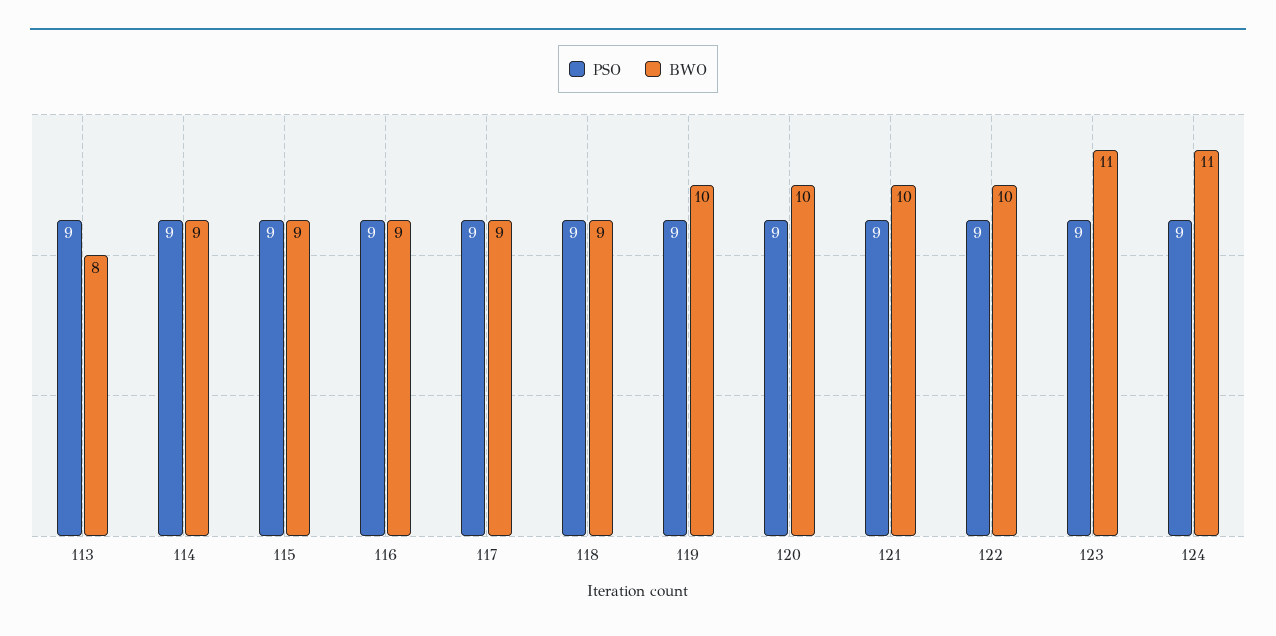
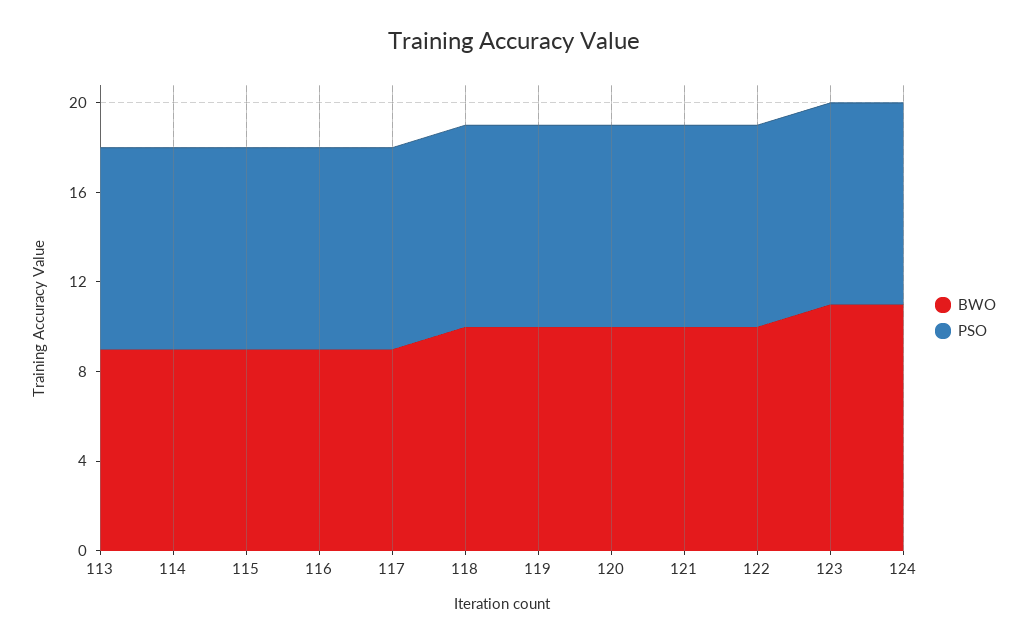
BWO, 113: 8 -> 9
BWO, 118: 9 -> 10

